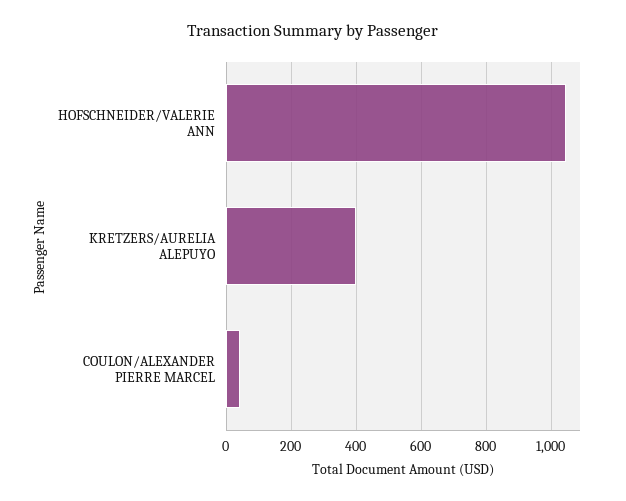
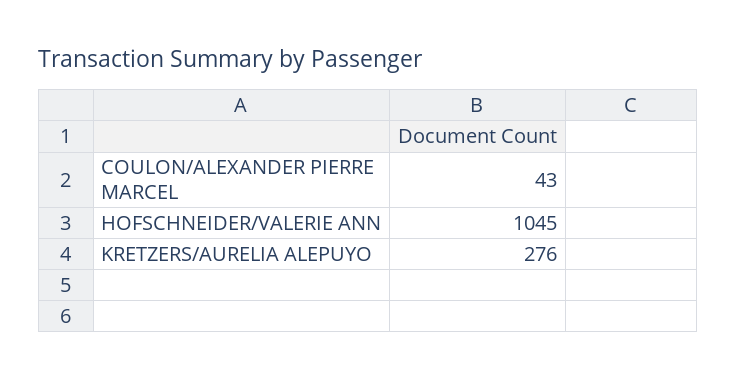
KRETZERS/AURELIA ALEPUYO: 400 -> 276

